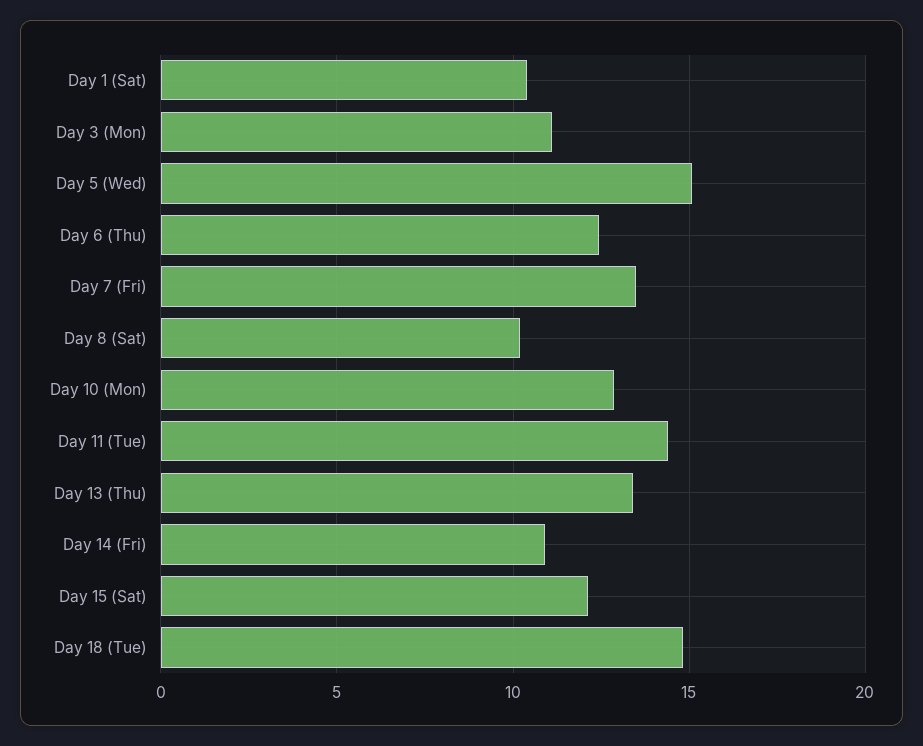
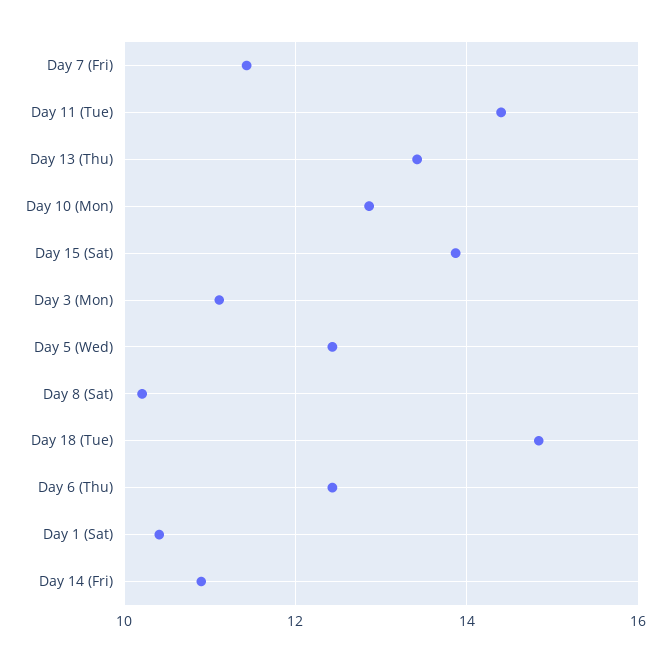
Day 5 (Wed): 15 -> 12.4
Day 7 (Fri): 13.5 -> 11.4
Day 15 (Sat): 12 -> 13.8

